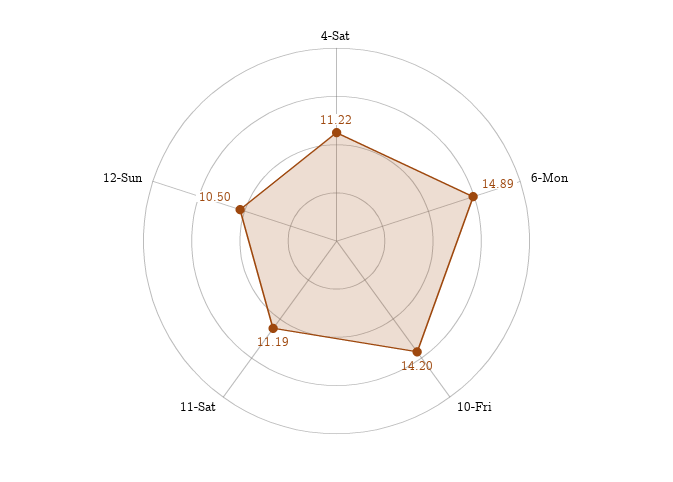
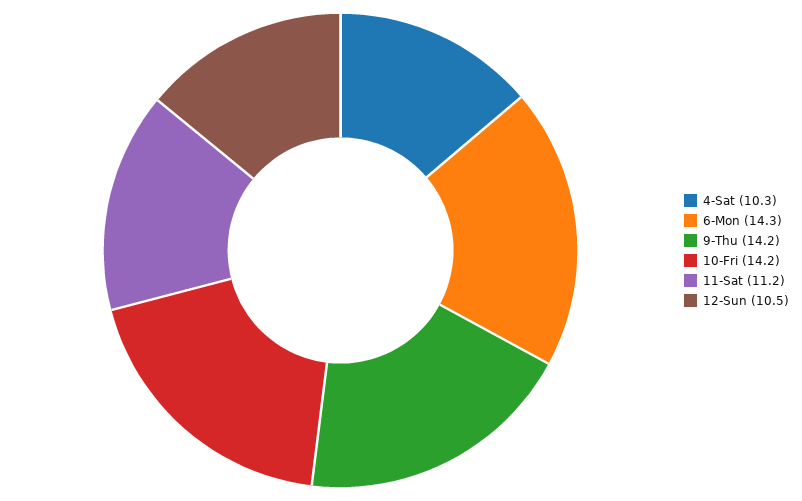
4-Sat: 11.22 -> 10.3
6-Mon: 14.89 -> 14.3
9-Thu: none -> 14.2

